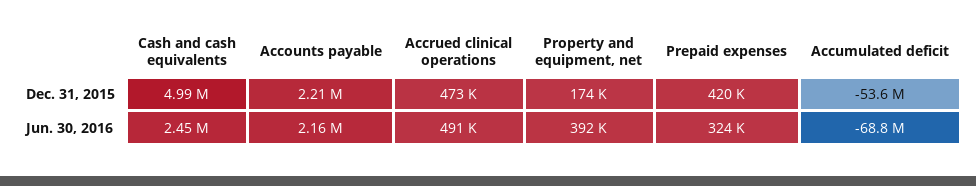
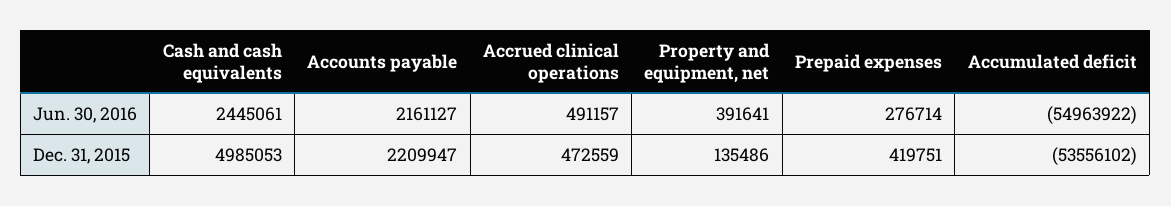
Property and equipment, net, Dec. 31, 2015: 174000 -> 135486
Prepaid expenses, Jun. 30, 2016: 324000 -> 276714
Accumulated deficit, Jun. 30, 2016: -68800000 -> -54963922

